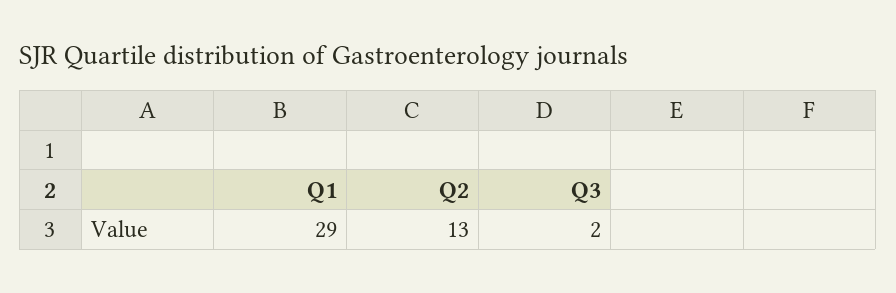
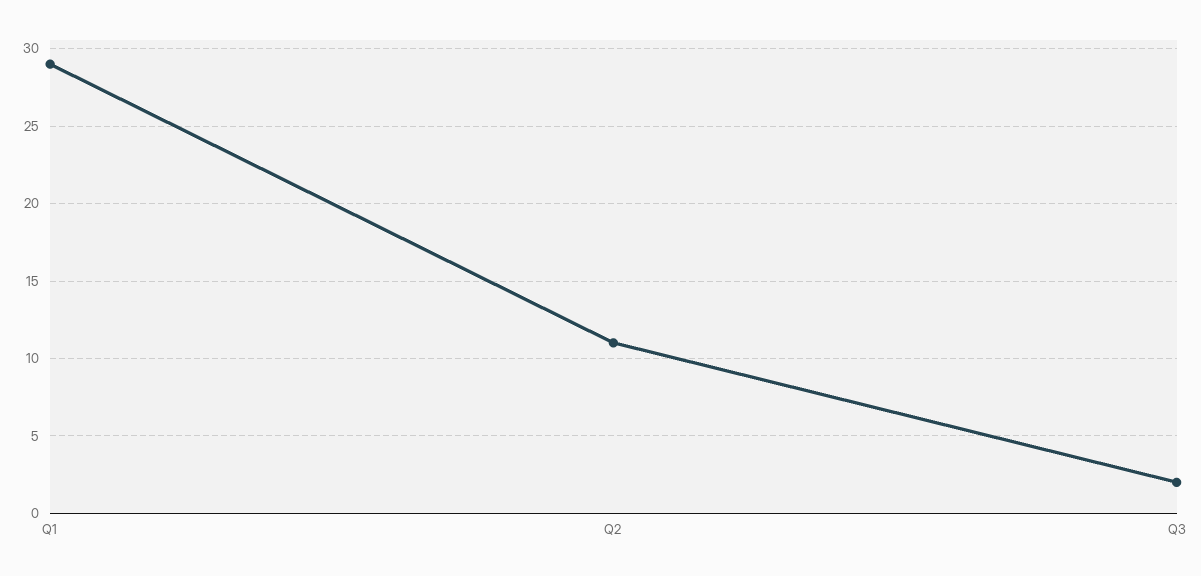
Q2: 13 -> 11

